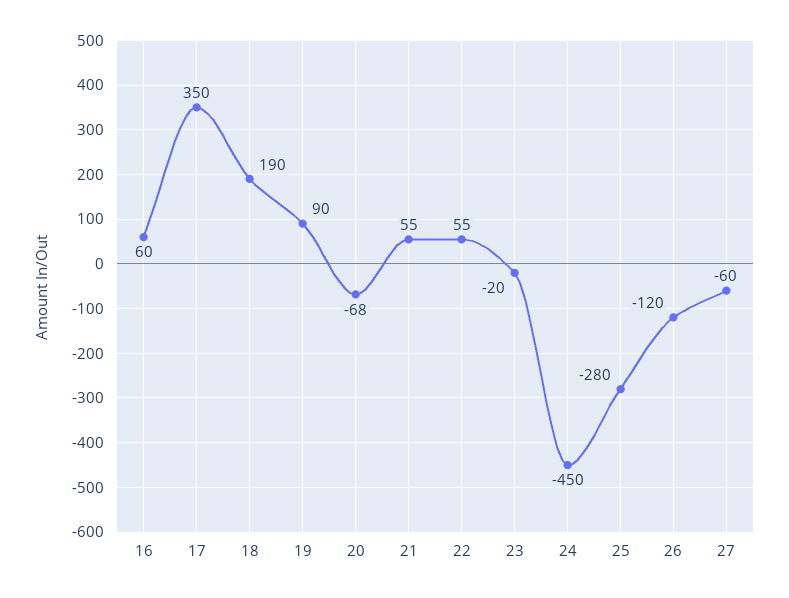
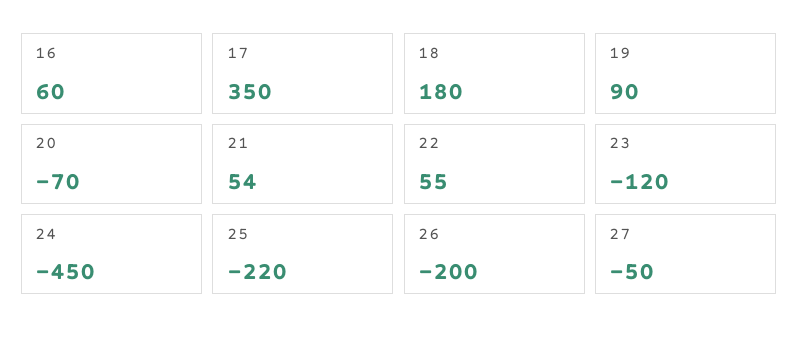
18: 190 -> 180
20: -68 -> -70
21: 55 -> 54
23: -20 -> -120
25: -280 -> -220
26: -120 -> -200
27: -60 -> -50

